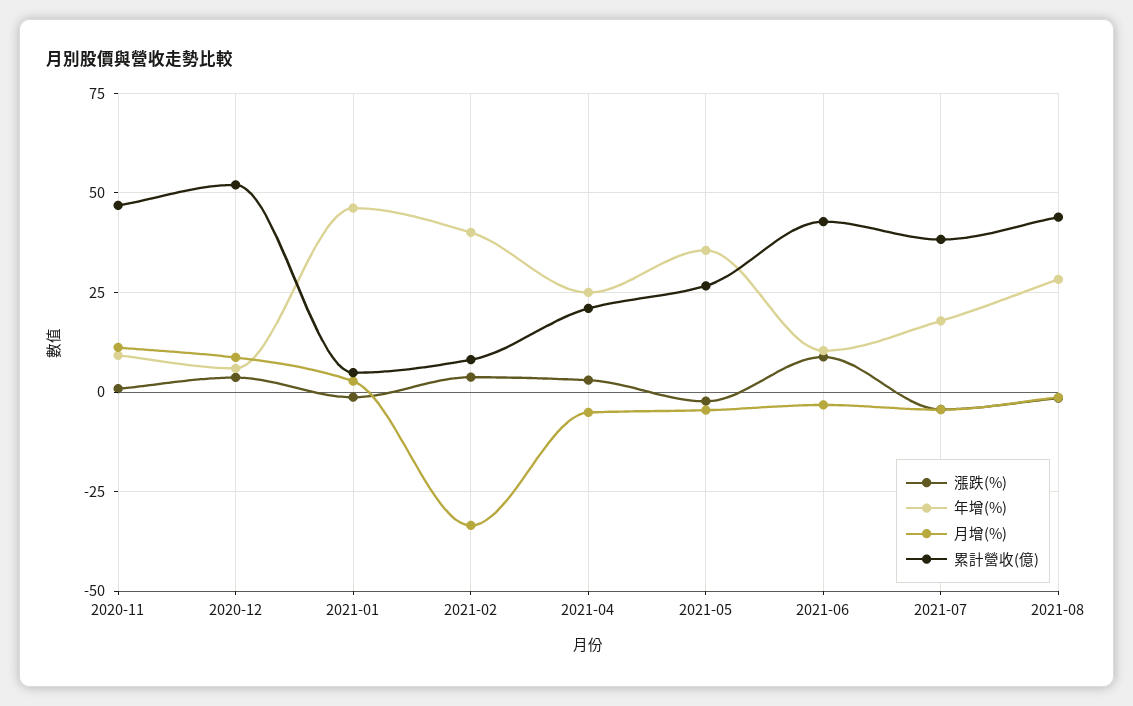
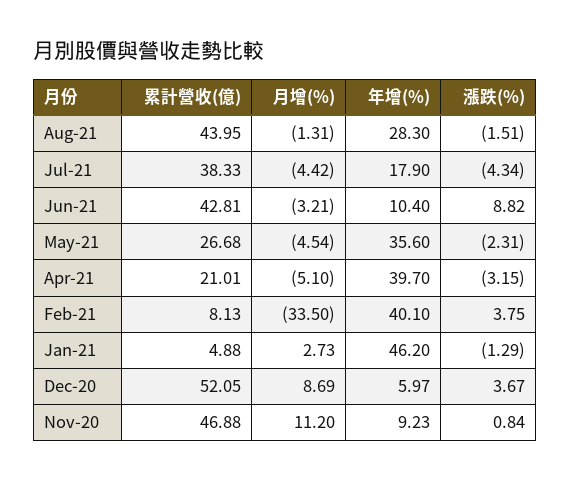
漲跌(%), 2021-04: 2.5 -> -3.15
年增(%), 2021-04: 25 -> 39.7

